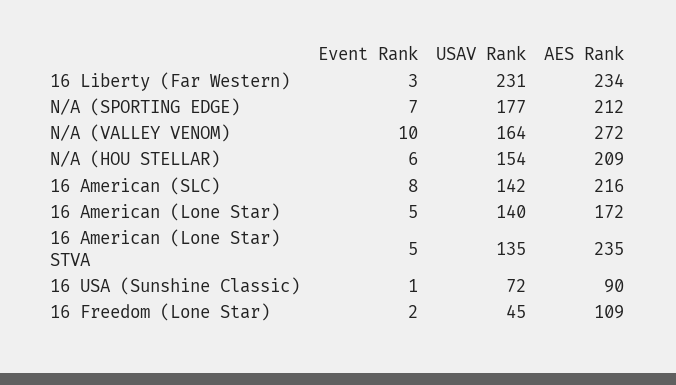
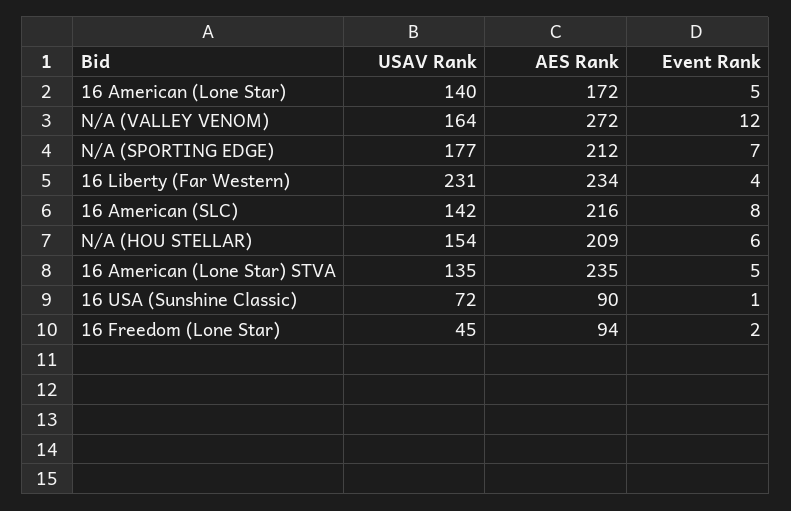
Event Rank, 16 Liberty (Far Western): 3 -> 4
Event Rank, N/A (VALLEY VENOM): 10 -> 12
AES Rank, 16 Freedom (Lone Star): 109 -> 94

